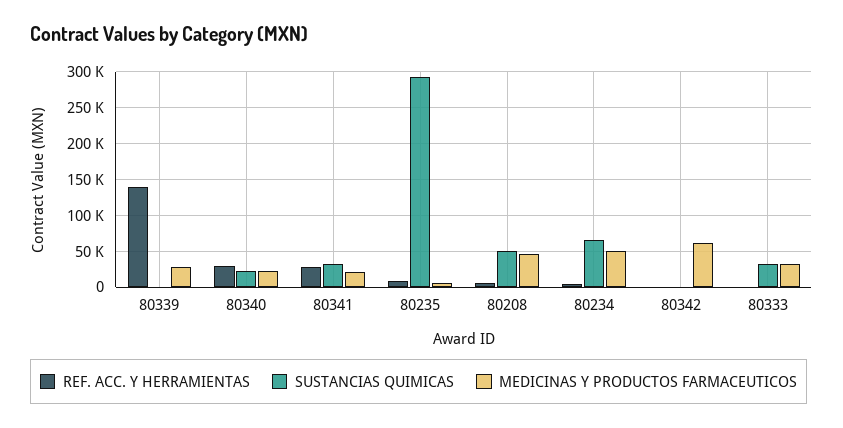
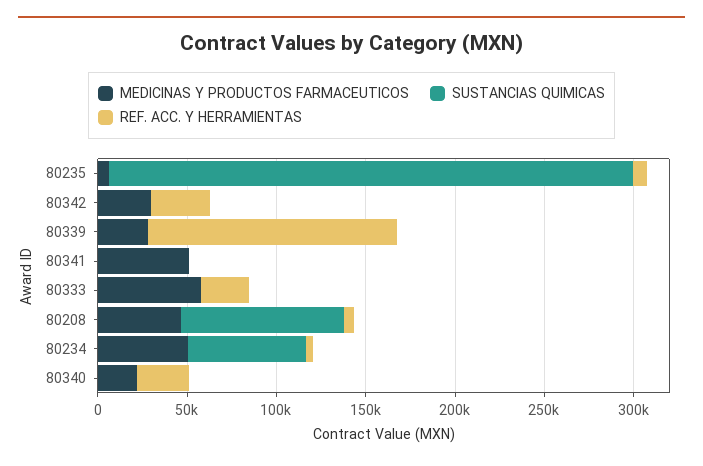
SUSTANCIAS QUIMICAS, 80340: 20000 -> 0
REF. ACC. Y HERRAMIENTAS, 80341: 30000 -> 0
SUSTANCIAS QUIMICAS, 80341: 30000 -> 0
MEDICINAS Y PRODUCTOS FARMACEUTICOS, 80341: 20000 -> 50000
SUSTANCIAS QUIMICAS, 80208: 50000 -> 90000
REF. ACC. Y HERRAMIENTAS, 80342: 0 -> 30000
MEDICINAS Y PRODUCTOS FARMACEUTICOS, 80342: 60000 -> 30000
REF. ACC. Y HERRAMIENTAS, 80333: 0 -> 30000
SUSTANCIAS QUIMICAS, 80333: 30000 -> 0
MEDICINAS Y PRODUCTOS FARMACEUTICOS, 80333: 30000 -> 60000

